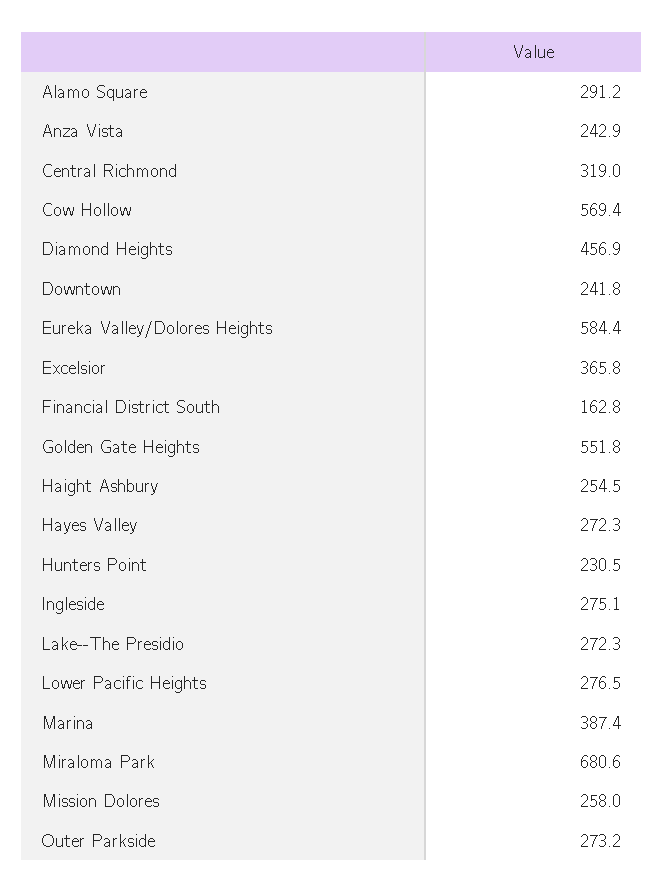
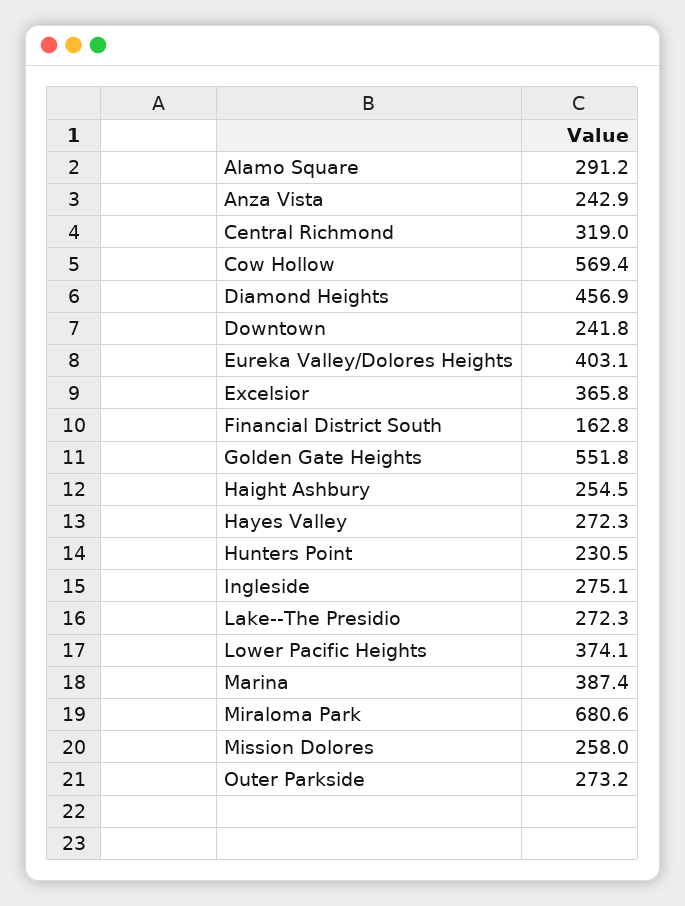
Eureka Valley/Dolores Heights: 584.4 -> 403.1
Lower Pacific Heights: 276.5 -> 374.1

